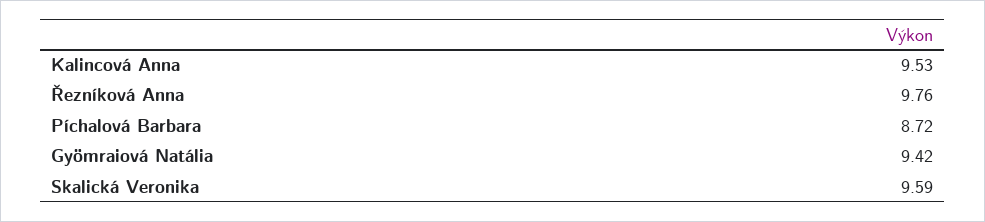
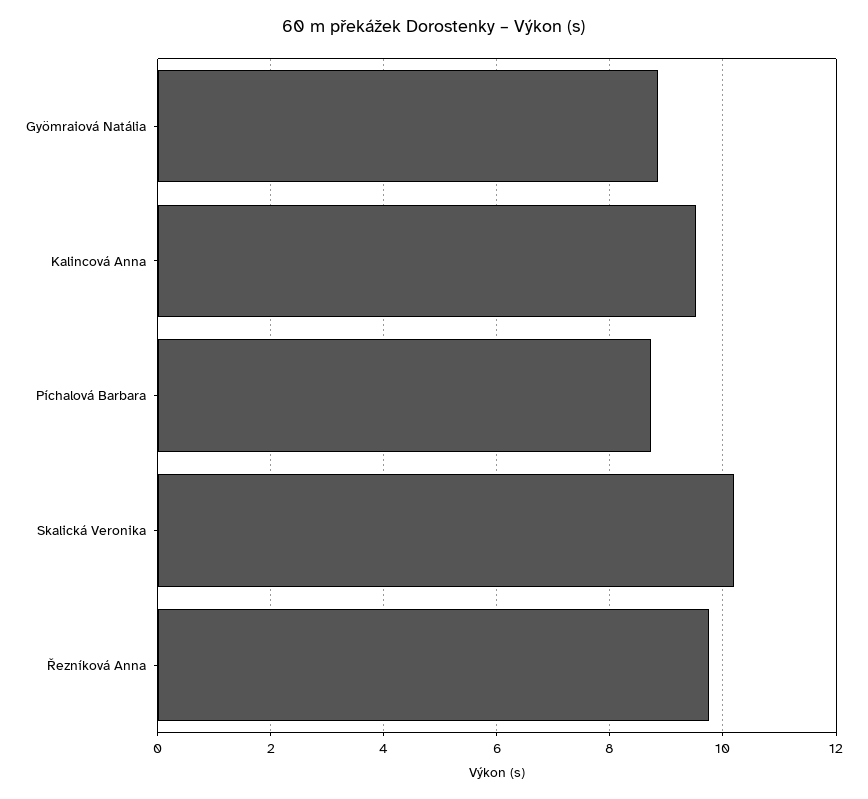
Gyömraiová Natália: 9.42 -> 8.8
Skalická Veronika: 9.59 -> 10.2

